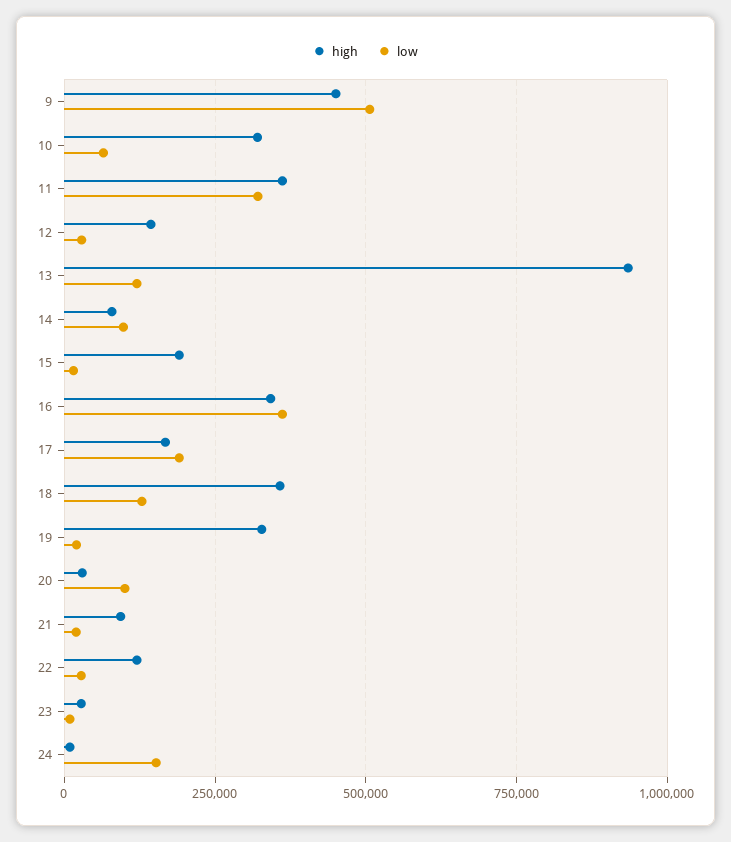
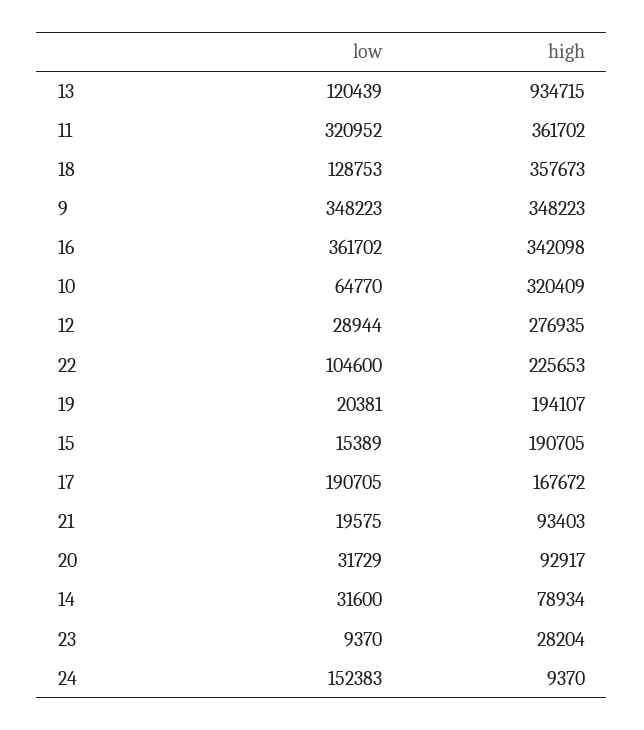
high, 9: 450000 -> 348223
low, 9: 500000 -> 348223
high, 12: 150000 -> 276935
low, 14: 100000 -> 31600
high, 19: 325000 -> 194107
high, 20: 25000 -> 92917
low, 20: 100000 -> 31729
high, 22: 125000 -> 225653
low, 22: 25000 -> 104600

